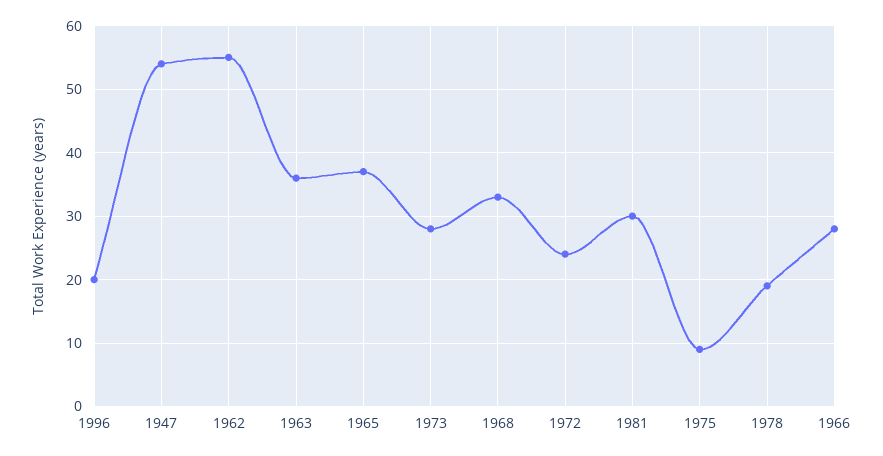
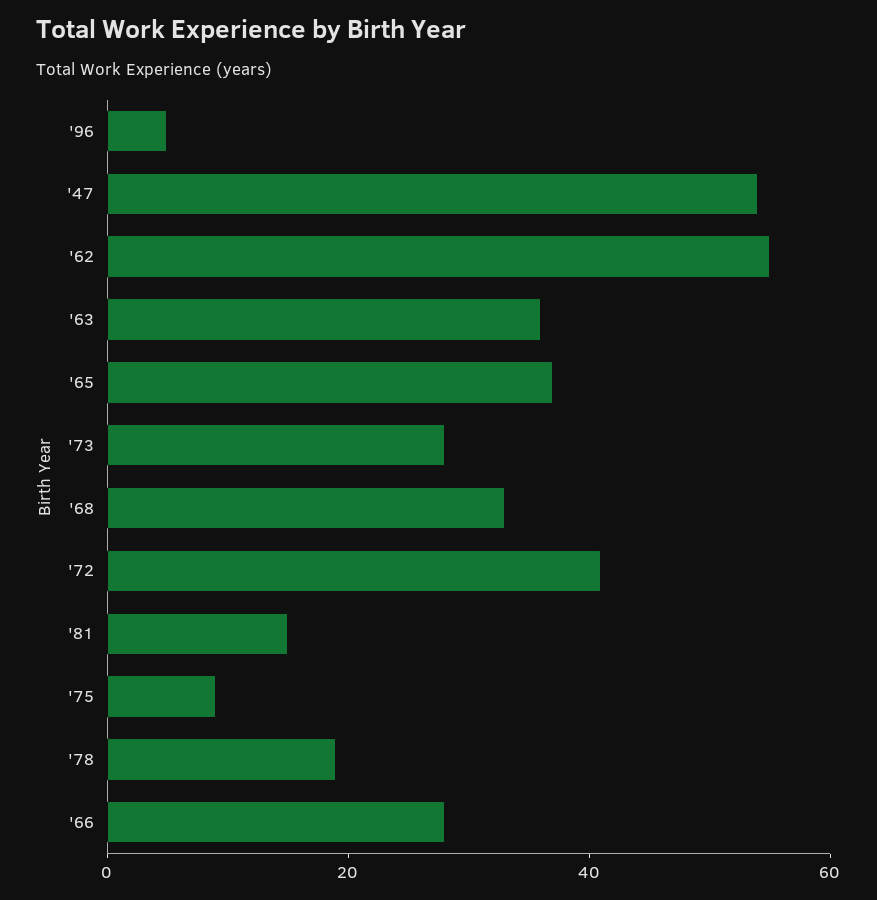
1996: 20 -> 5
1972: 24 -> 40
1981: 30 -> 15

